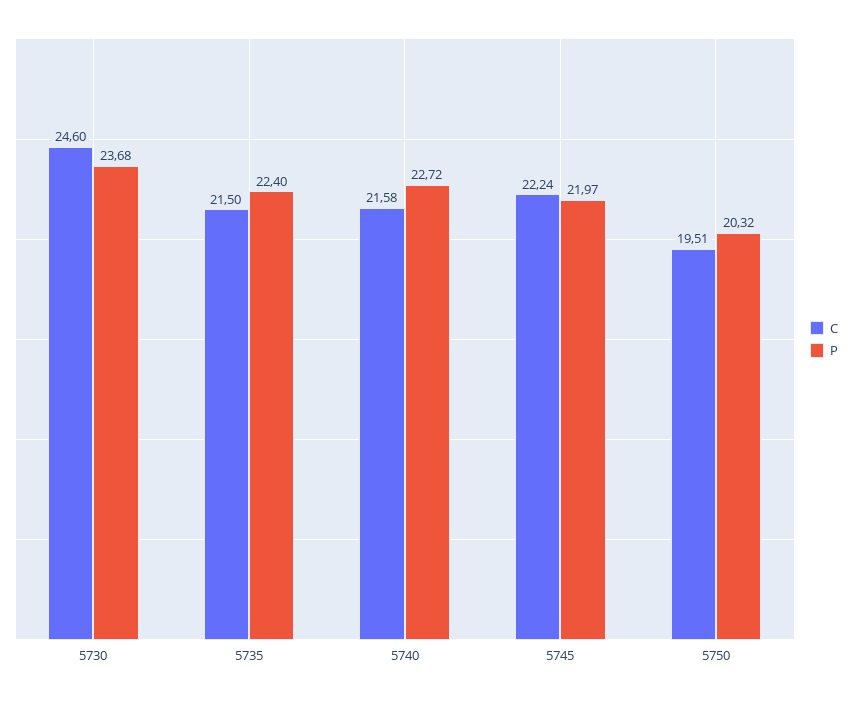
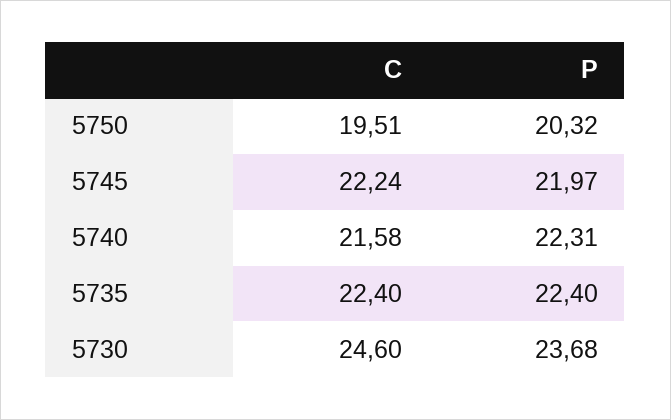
C, 5735: 21.5 -> 22.4
P, 5740: 22.72 -> 22.31

